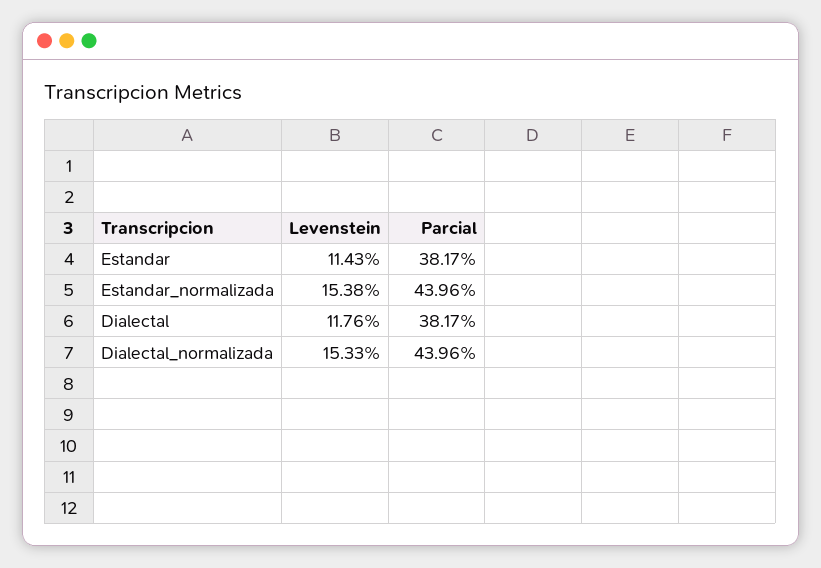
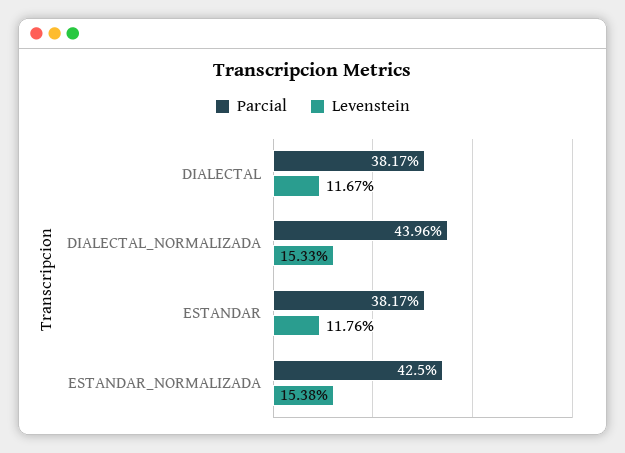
Levenstein, Estandar: 11.43 -> 11.76
Parcial, Estandar_normalizada: 43.96 -> 42.5
Levenstein, Dialectal: 11.76 -> 11.67

